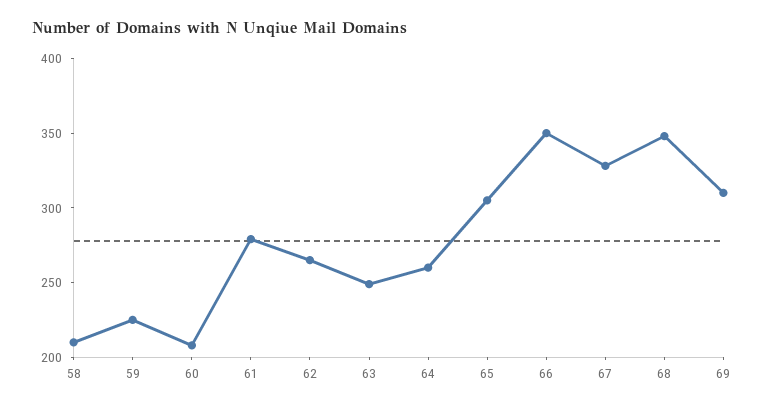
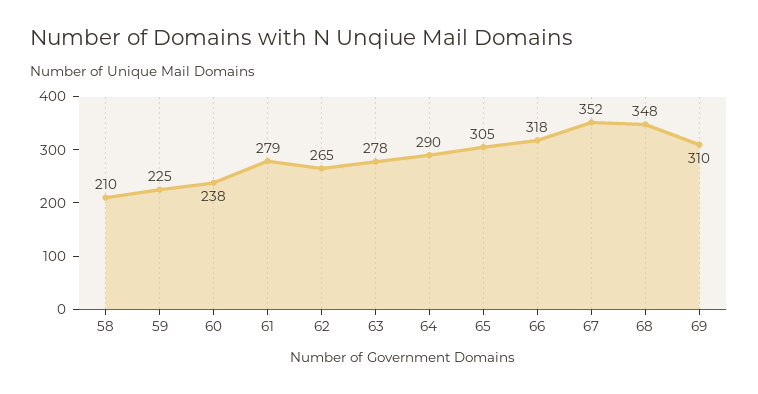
60: 210 -> 238
63: 250 -> 278
64: 260 -> 290
66: 350 -> 318
67: 330 -> 352

